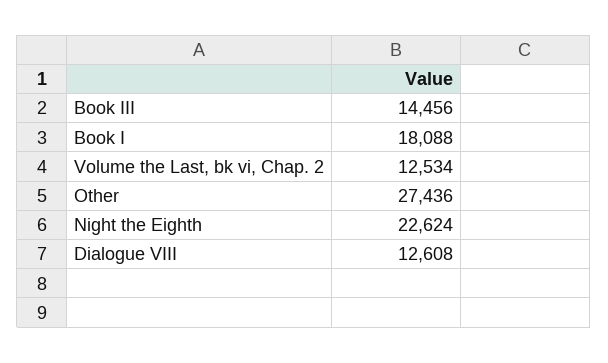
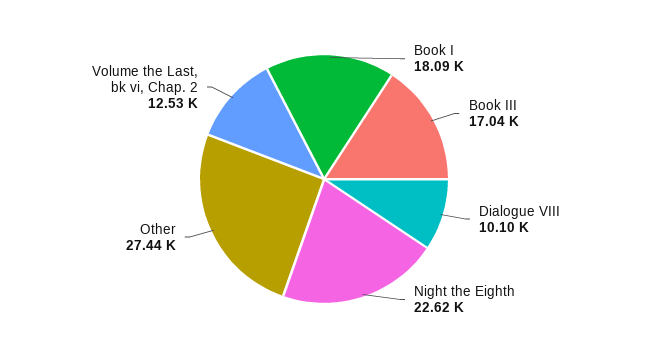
Book III: 14456 -> 17040
Dialogue VIII: 12608 -> 10100

